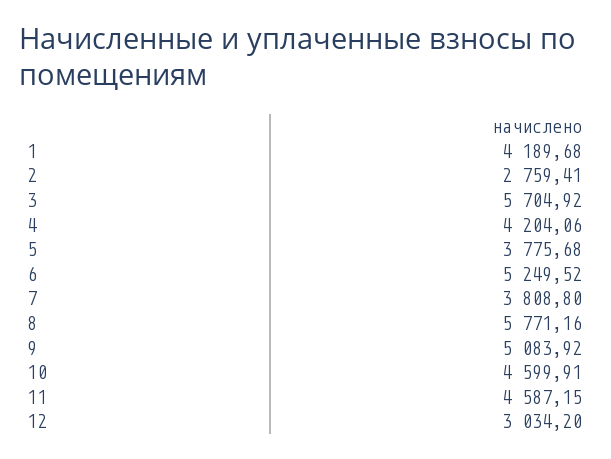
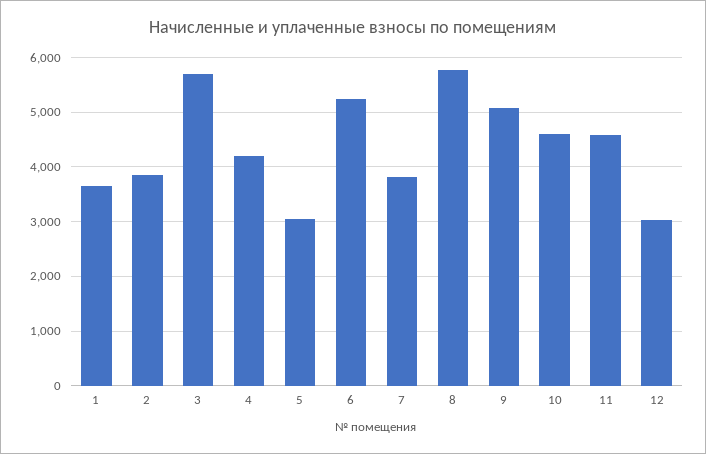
1: 4189.68 -> 3600
2: 2759.41 -> 3800
5: 3775.68 -> 3000

